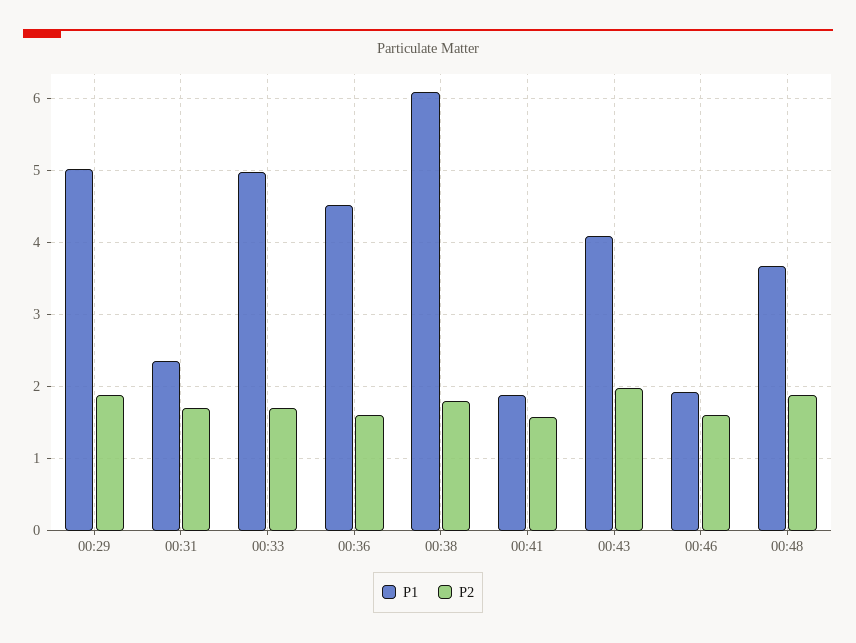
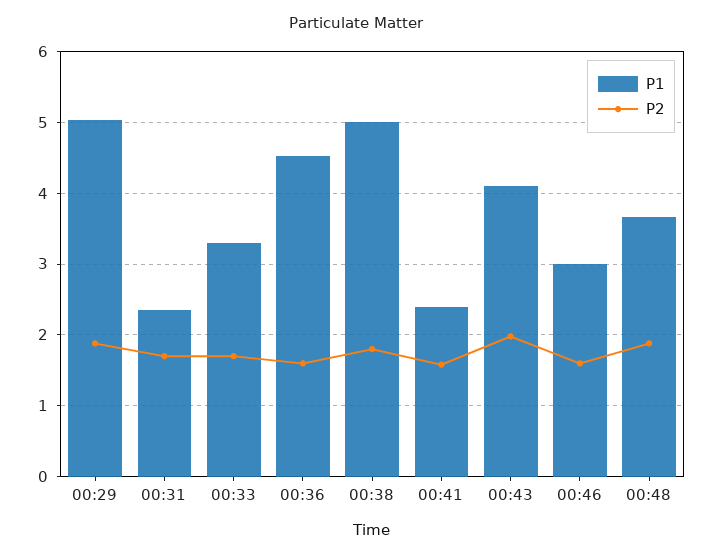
P1, 00:33: 5 -> 3.3
P1, 00:38: 6.1 -> 5
P1, 00:41: 1.9 -> 2.4
P1, 00:46: 1.9 -> 3

